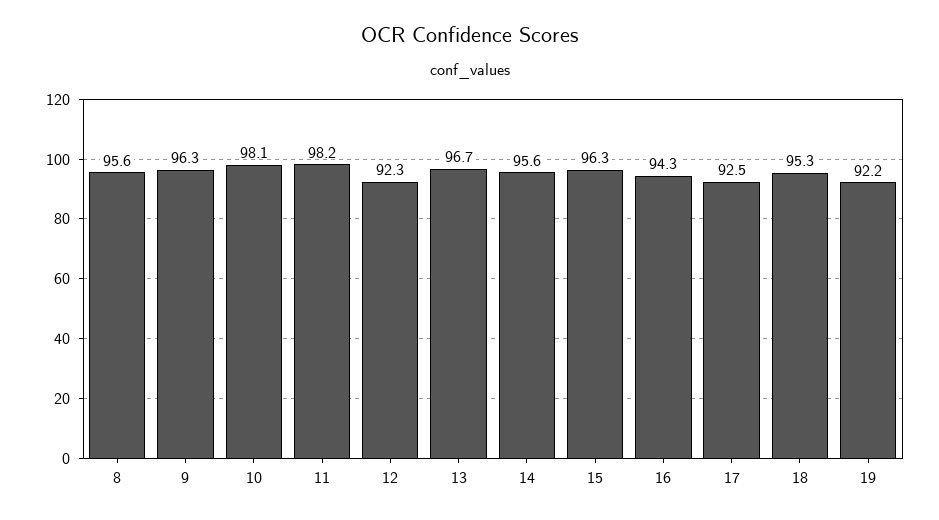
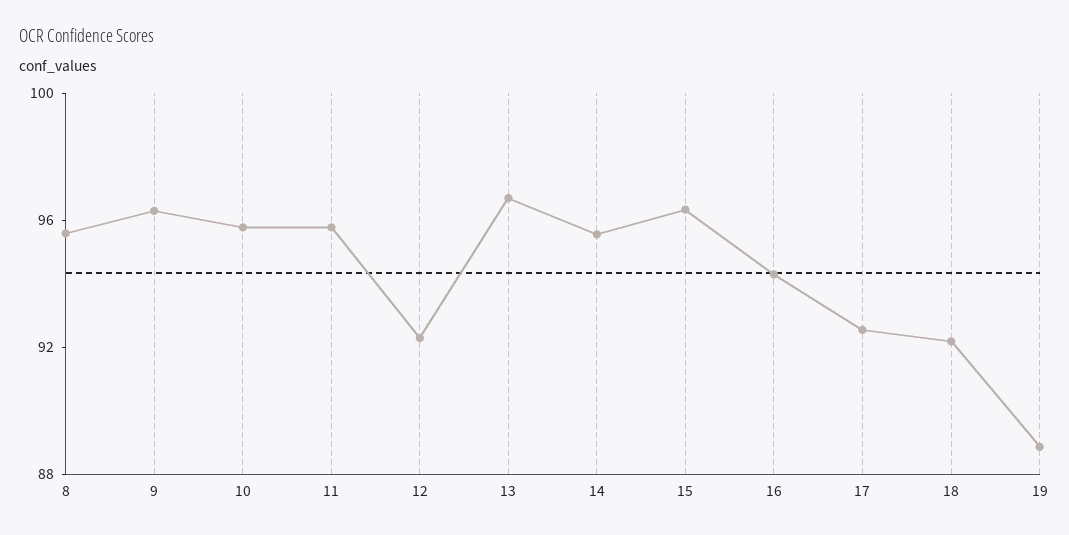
10: 98.1 -> 96
11: 98.2 -> 96
18: 95.3 -> 92
19: 92.2 -> 89

